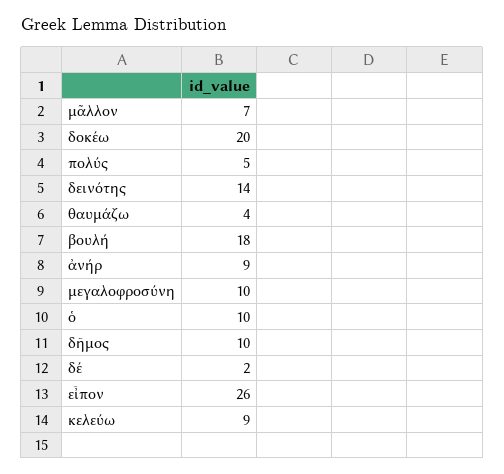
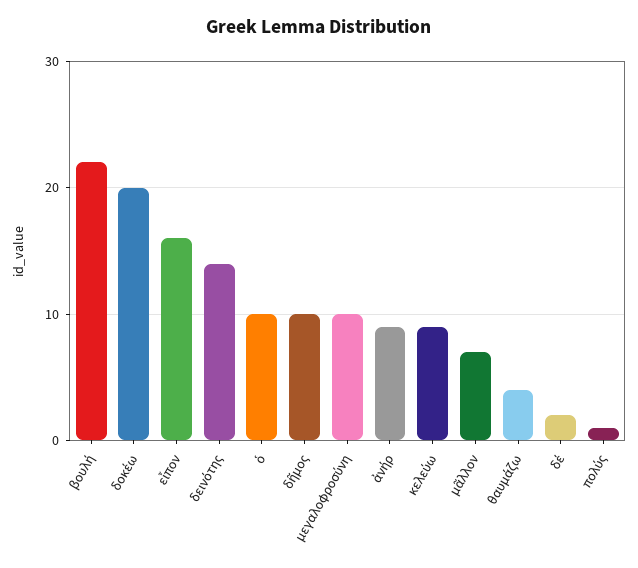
πολύς: 5 -> 1
βουλή: 18 -> 22
εἶπον: 26 -> 16

